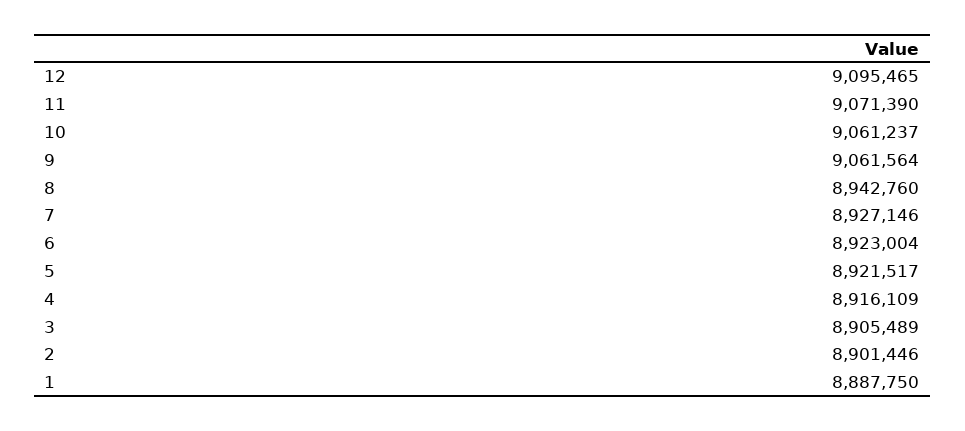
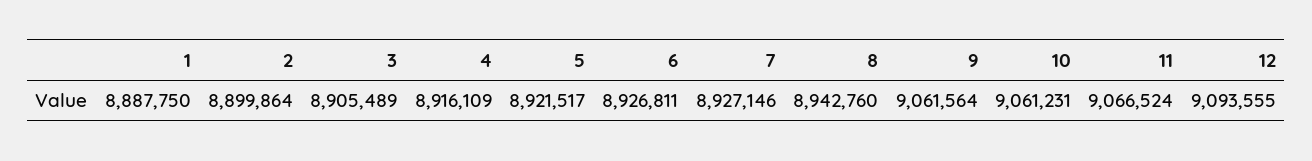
12: 9095465 -> 9093555
11: 9071390 -> 9066524
10: 9061237 -> 9061231
6: 8923004 -> 8926811
2: 8901446 -> 8899864

